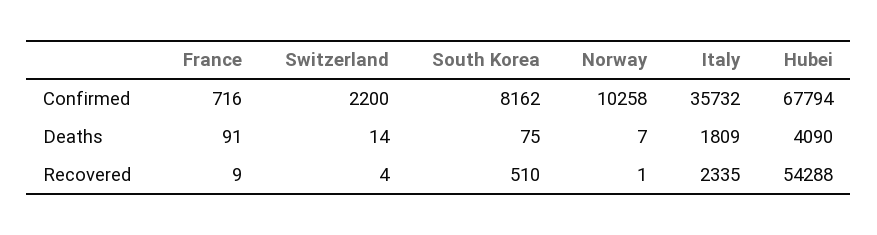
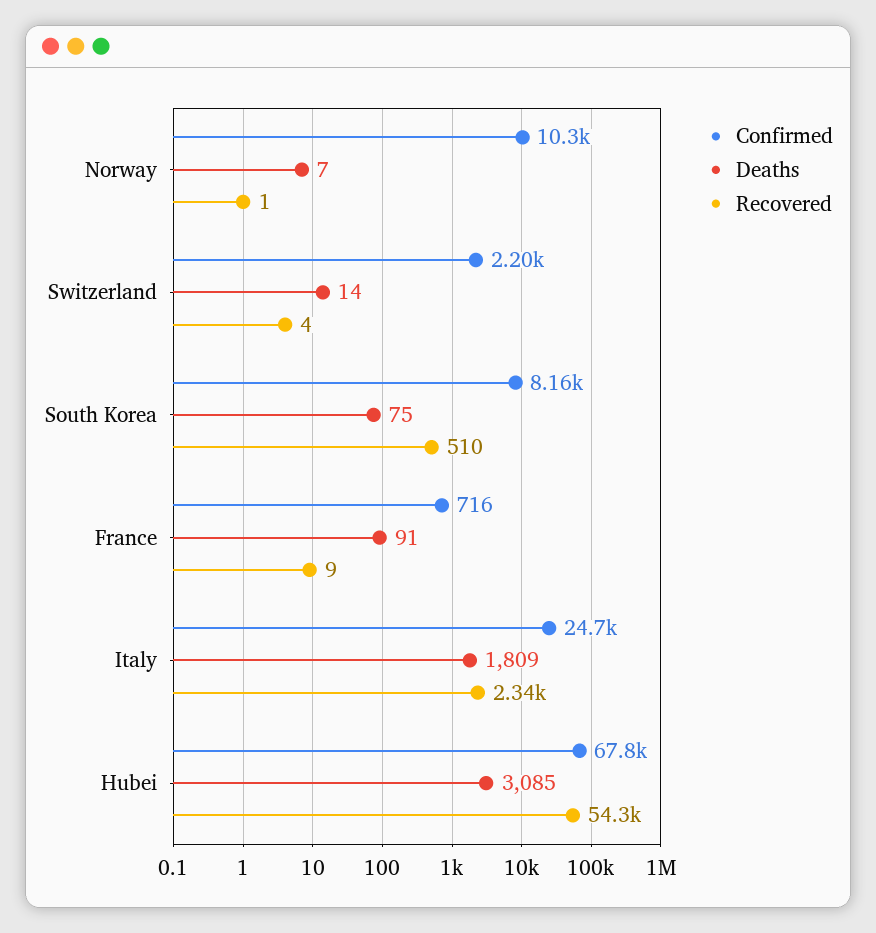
Confirmed, Italy: 35732 -> 24700
Deaths, Hubei: 4090 -> 3085

